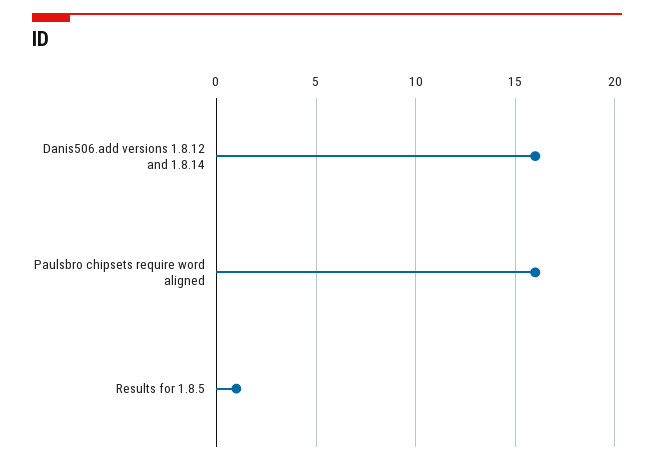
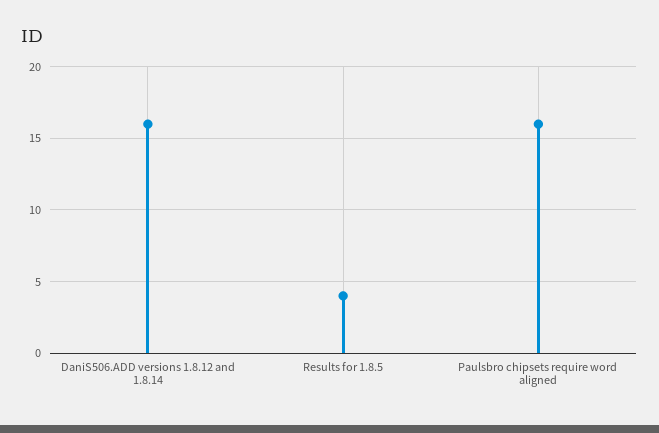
Results for 1.8.5: 1 -> 4

